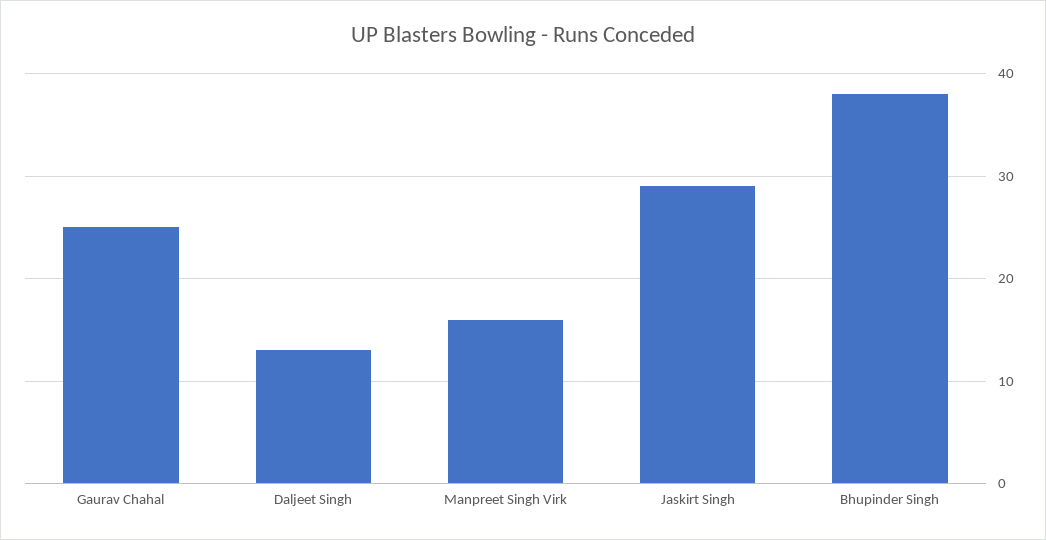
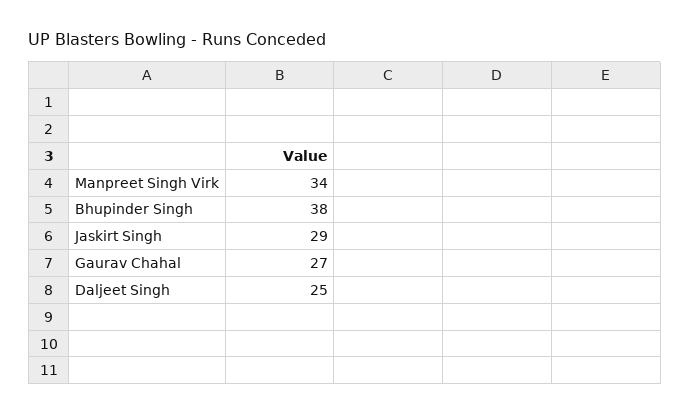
Gaurav Chahal: 25 -> 27
Daljeet Singh: 13 -> 25
Manpreet Singh Virk: 16 -> 34

